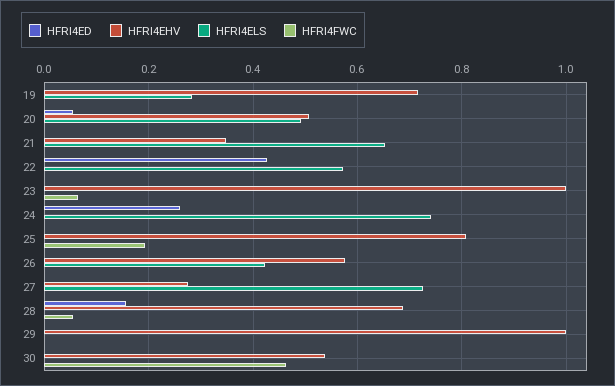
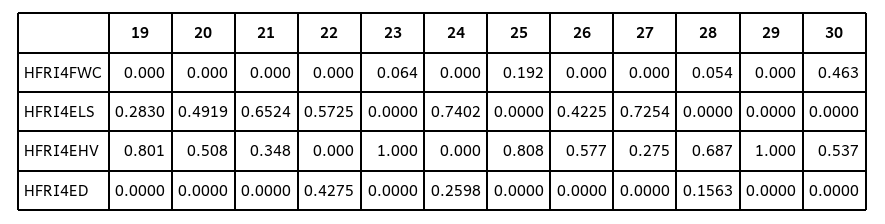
HFRI4EHV, 19: 0.72 -> 0.801
HFRI4ED, 20: 0.06 -> 0

